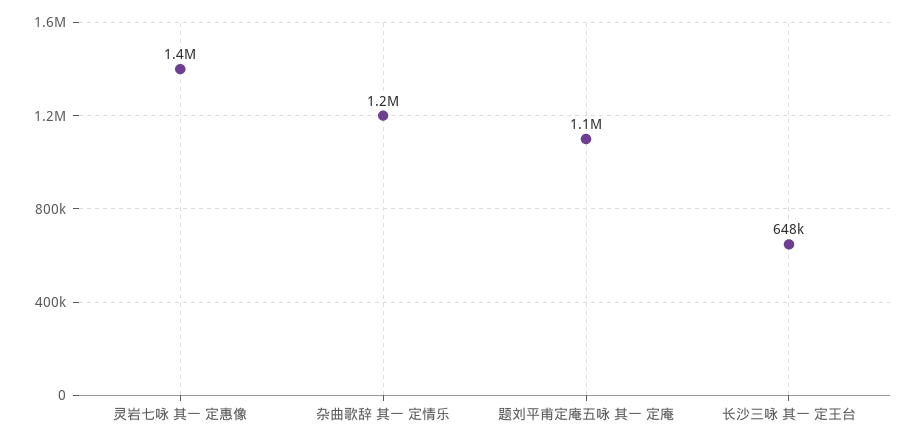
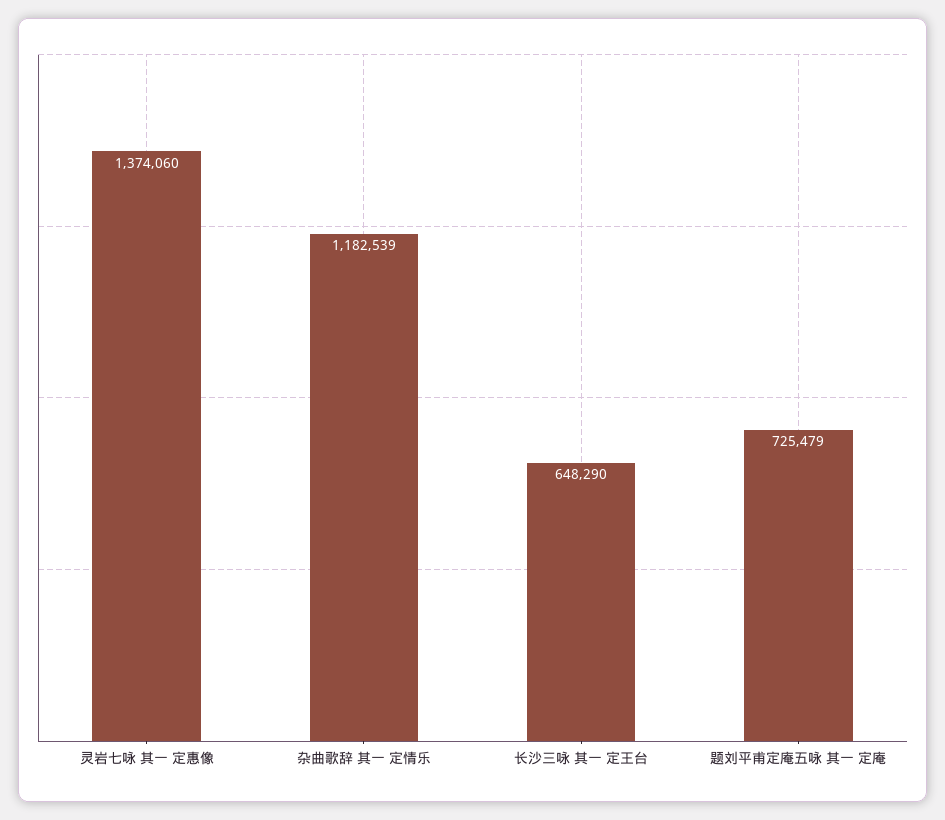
题刘平甫定庵五咏 其一 定庵: 1100000 -> 725479

